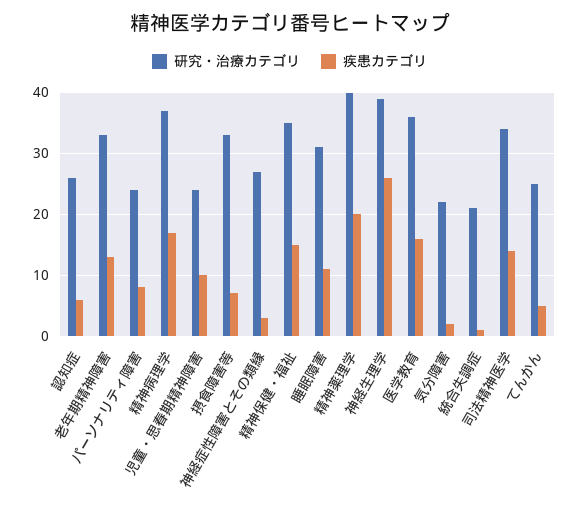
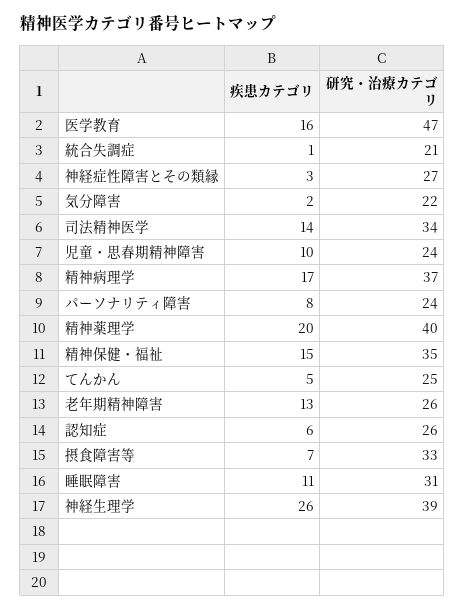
研究・治療カテゴリ, 老年期精神障害: 33 -> 26
研究・治療カテゴリ, 医学教育: 36 -> 47

